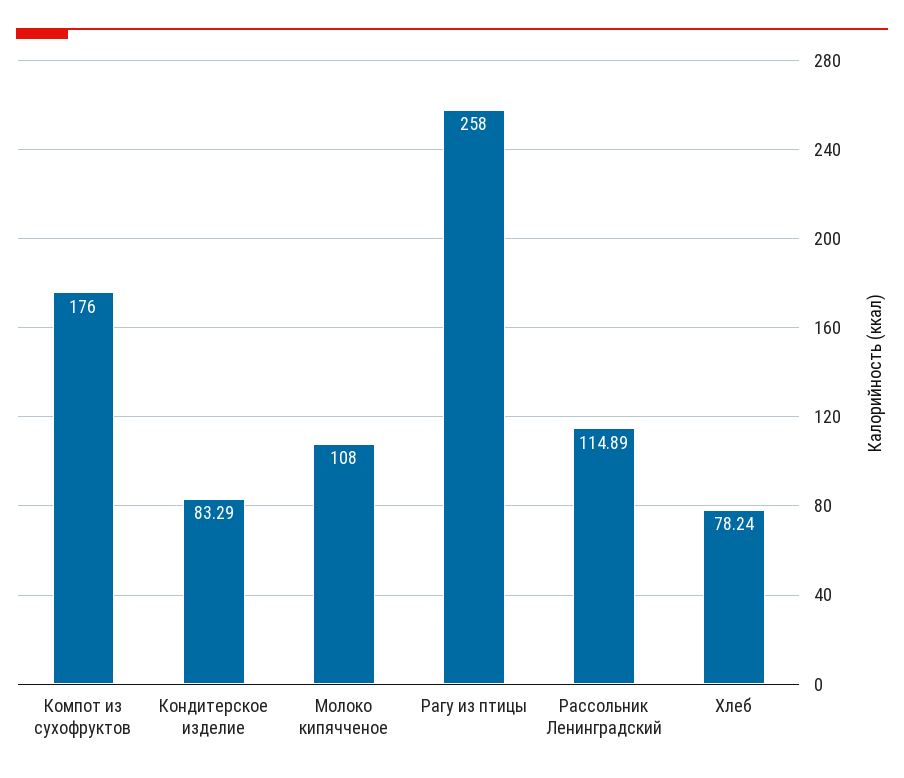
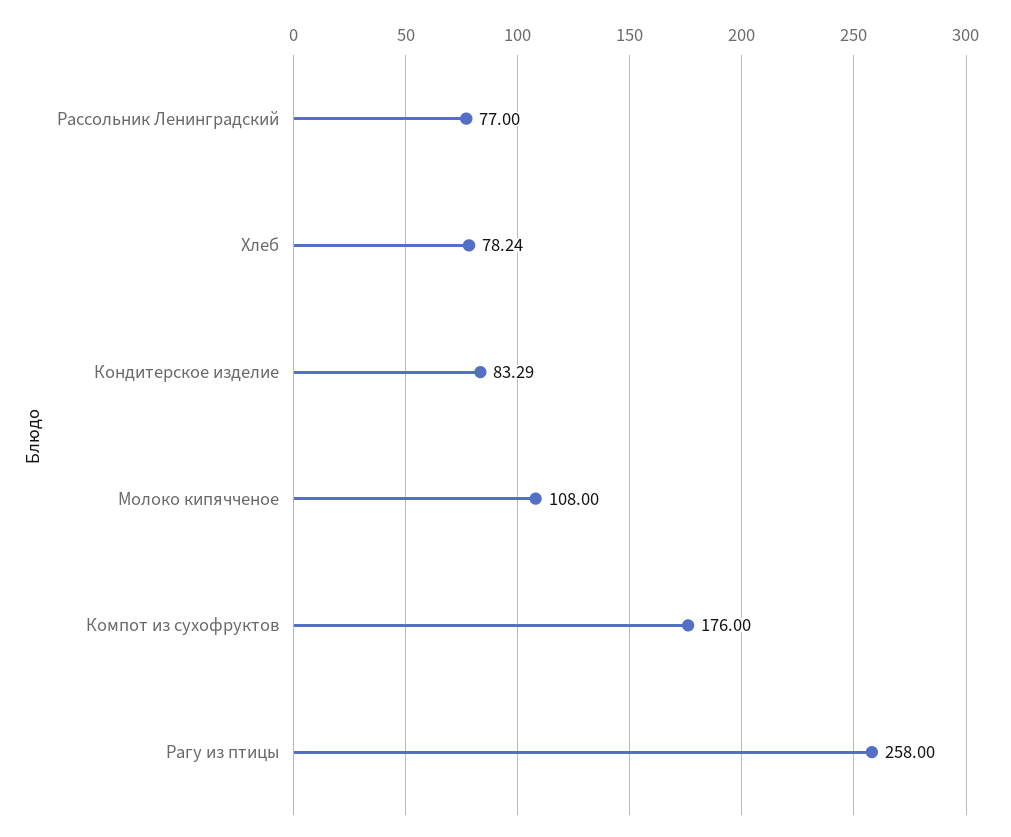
Рассольник Ленинградский: 114.89 -> 77

